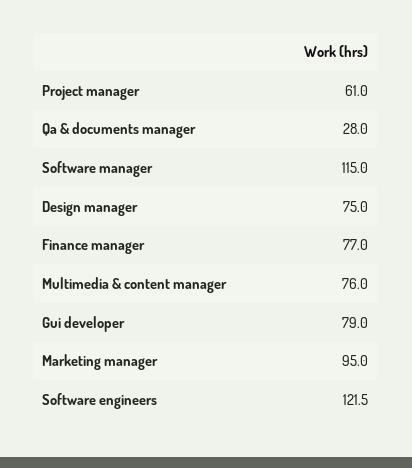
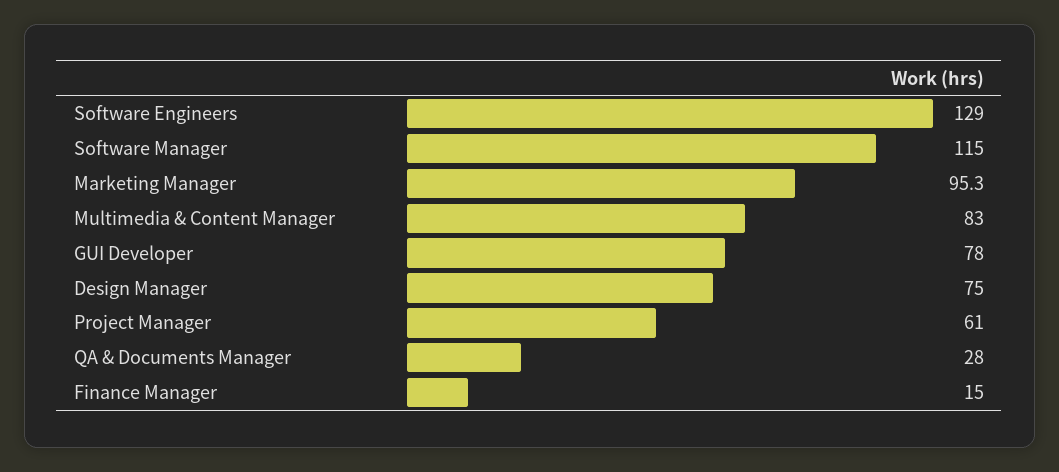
Finance manager: 77 -> 15
Multimedia & content manager: 76 -> 83
Gui developer: 79 -> 78
Marketing manager: 95 -> 95.3
Software engineers: 121.5 -> 129

